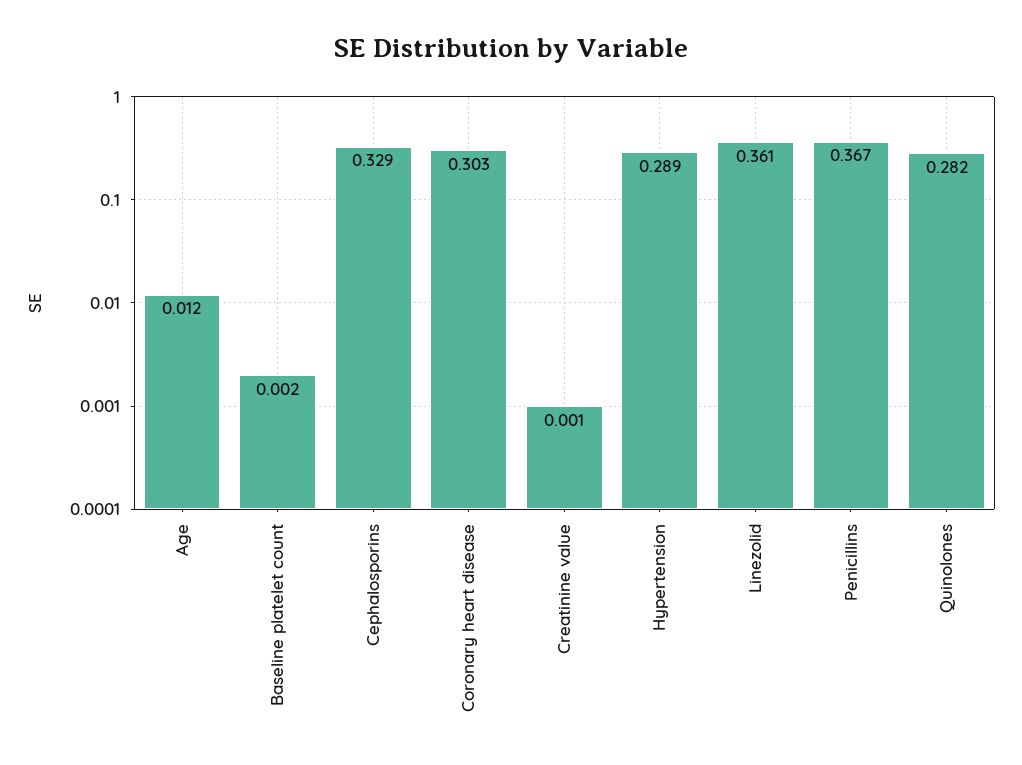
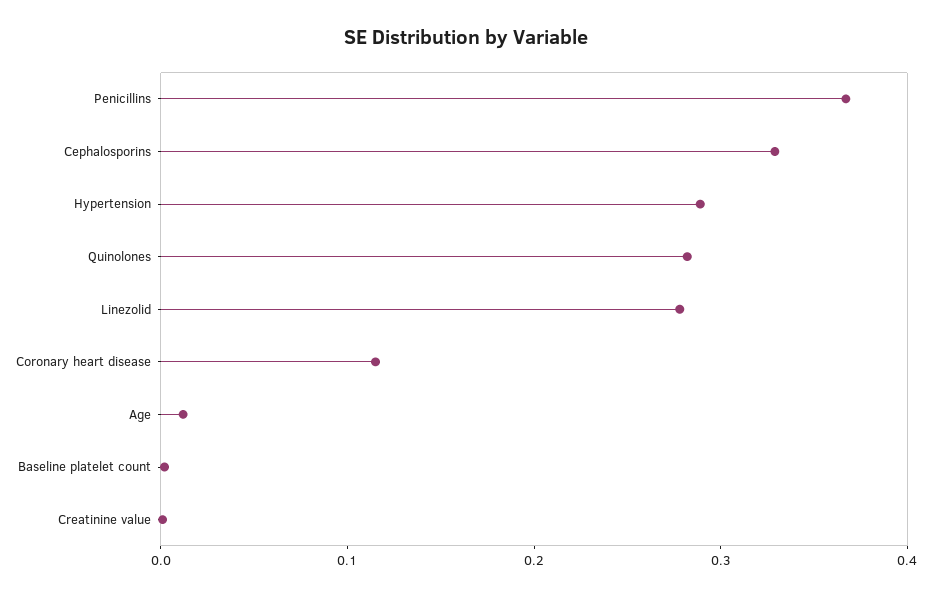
Coronary heart disease: 0.303 -> 0.12
Linezolid: 0.361 -> 0.28

